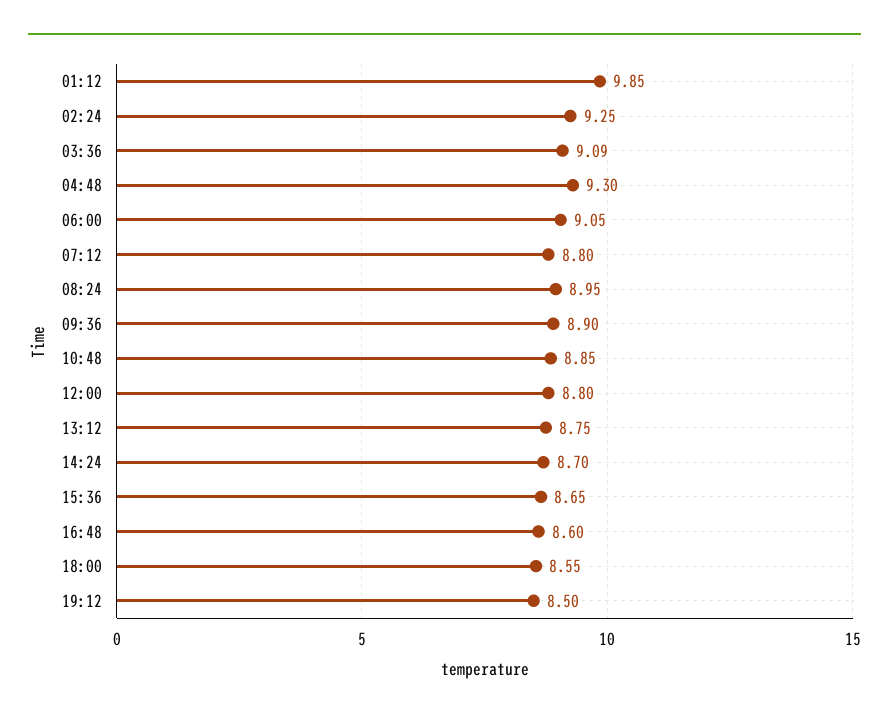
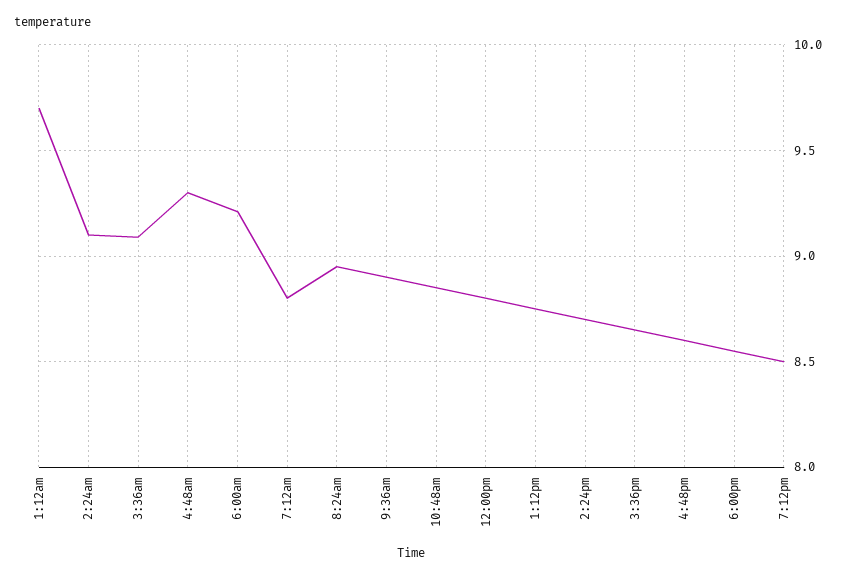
01:12: 9.85 -> 9.7
02:24: 9.25 -> 9.1
06:00: 9.05 -> 9.2

